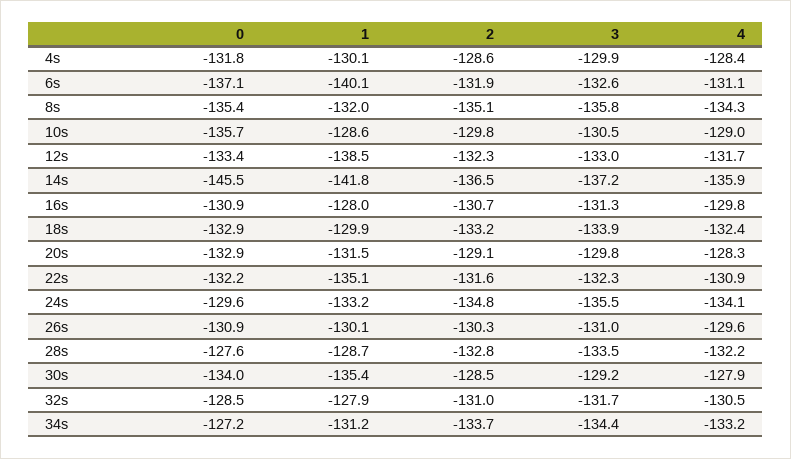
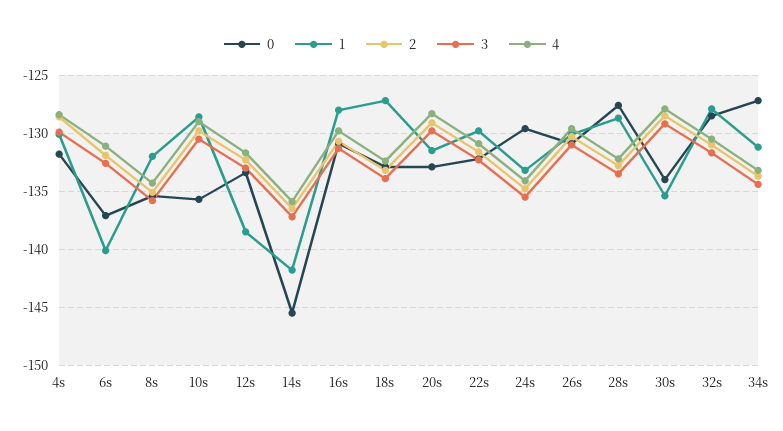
1, 18s: -129.9 -> -127
1, 22s: -135.1 -> -130

